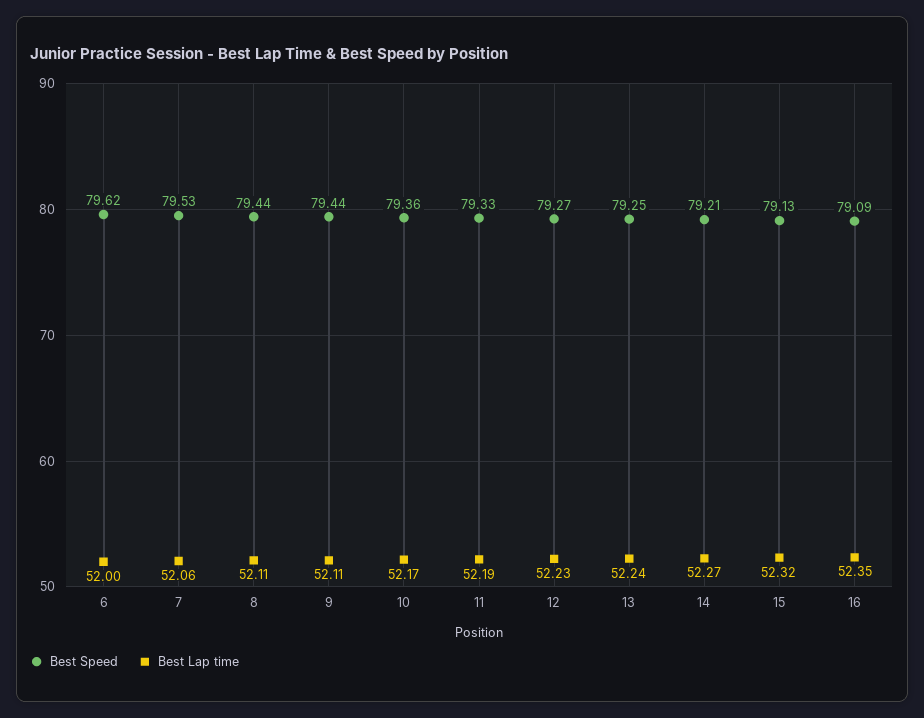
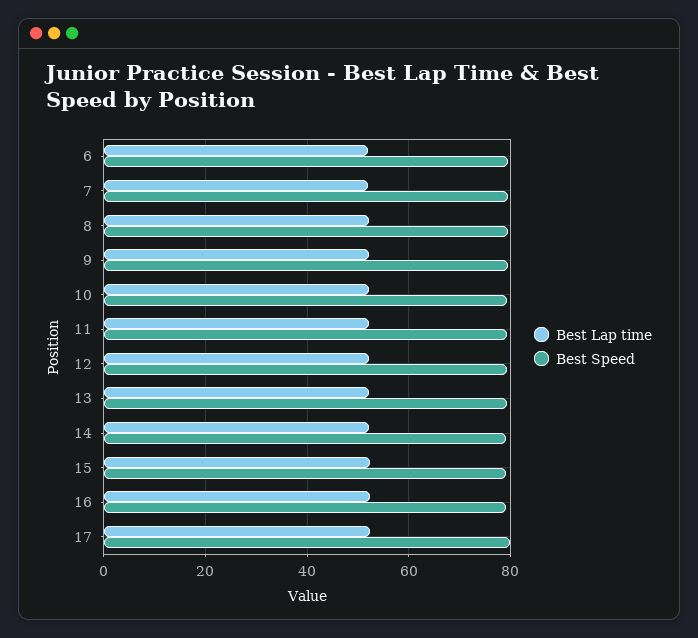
Best Lap time, 17: none -> 52
Best Speed, 17: none -> 80

